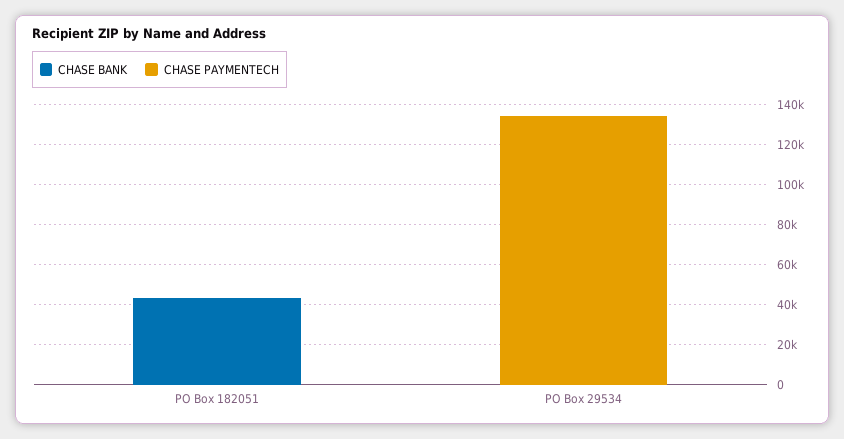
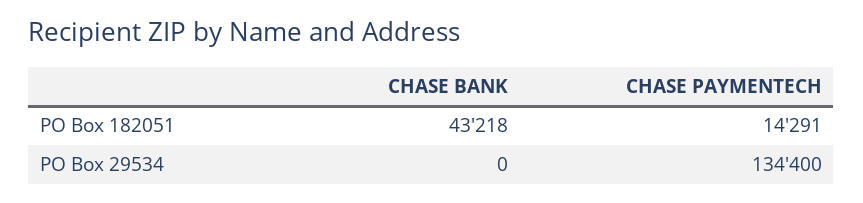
CHASE PAYMENTECH, PO Box 182051: 0 -> 14291

